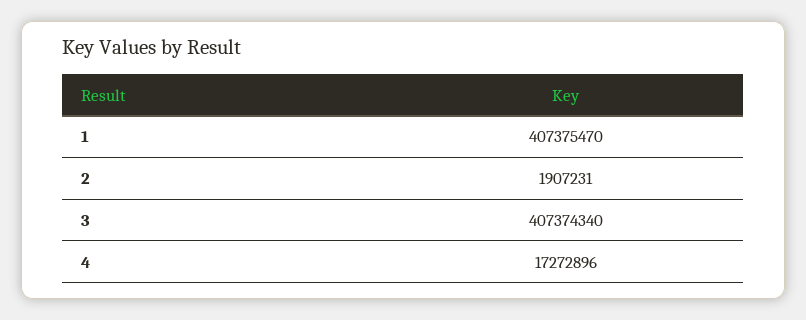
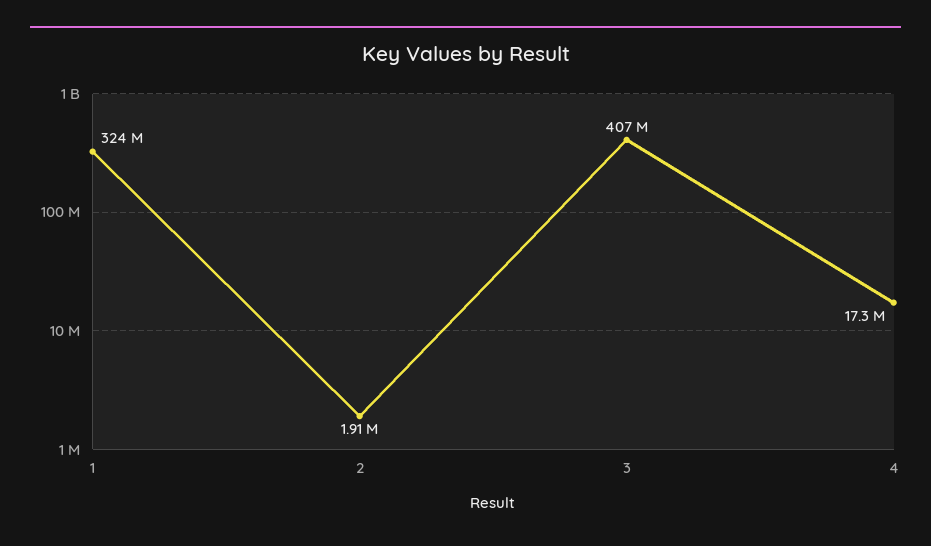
1: 407375470 -> 324000000

